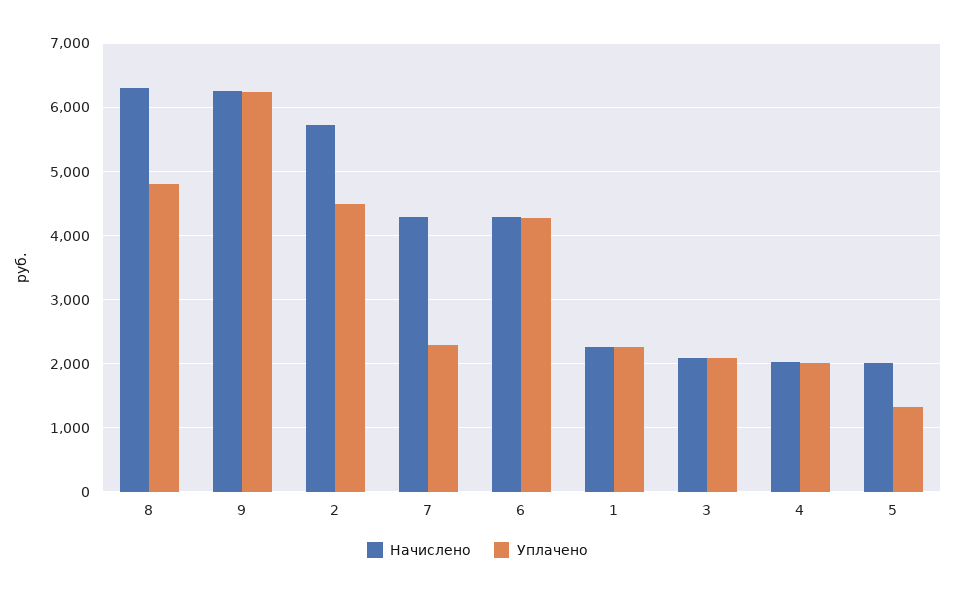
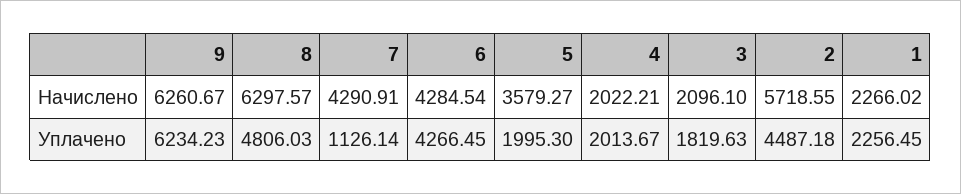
Уплачено, 7: 2300 -> 1126.14
Уплачено, 3: 2100 -> 1819.63
Начислено, 5: 2000 -> 3579.27
Уплачено, 5: 1300 -> 1995.3

